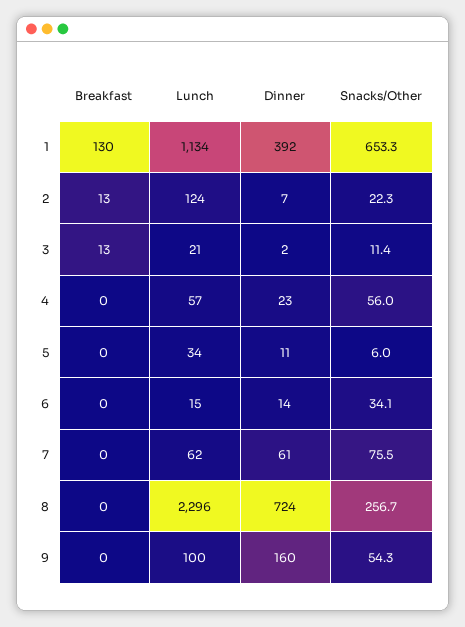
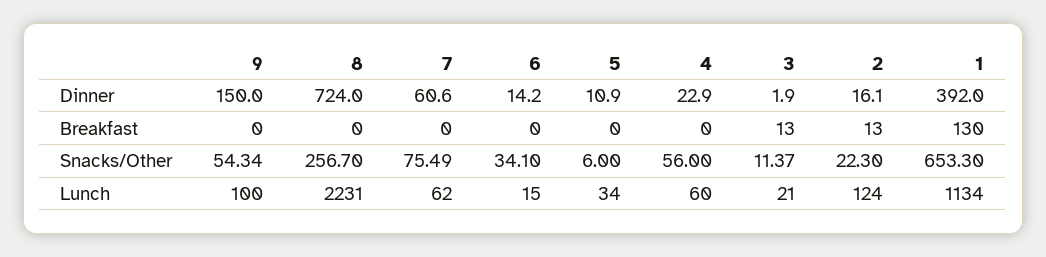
Dinner, 2: 7 -> 16.1
Lunch, 4: 57 -> 60
Lunch, 8: 2296 -> 2231
Dinner, 9: 160 -> 150

